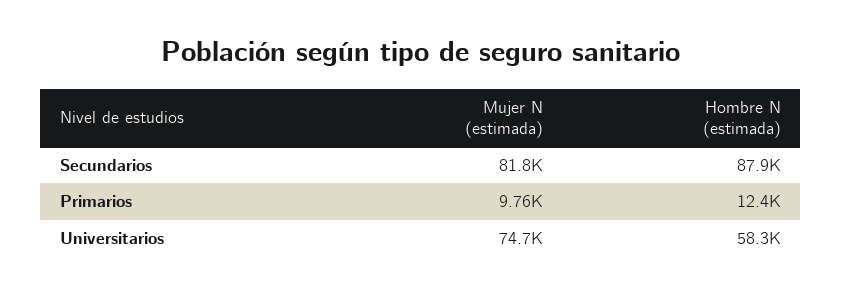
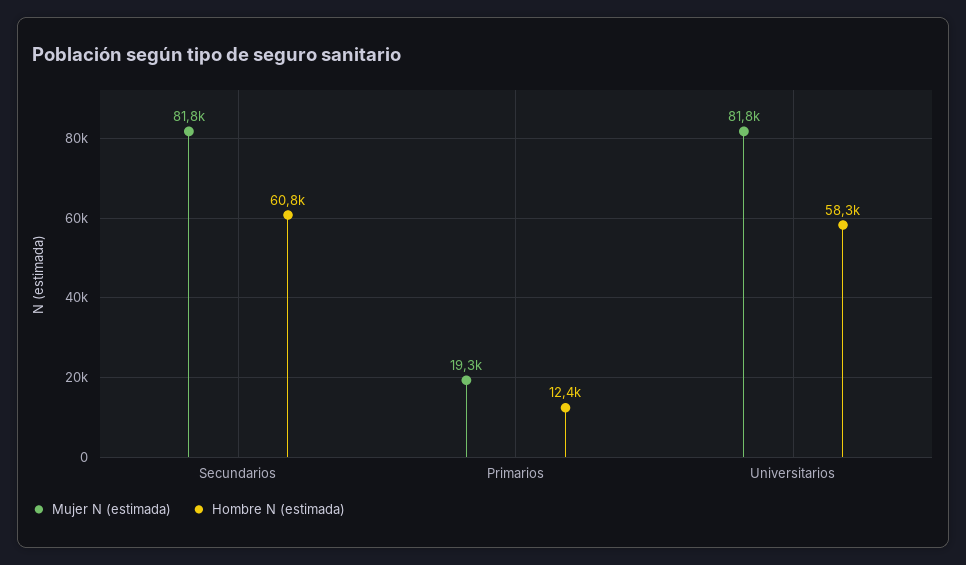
Hombre N (estimada), Secundarios: 87900 -> 60800
Mujer N (estimada), Primarios: 9760 -> 19300
Mujer N (estimada), Universitarios: 74700 -> 81800

